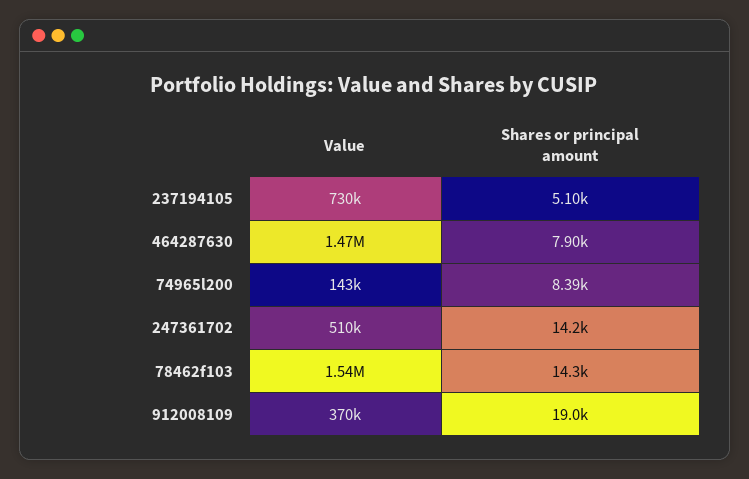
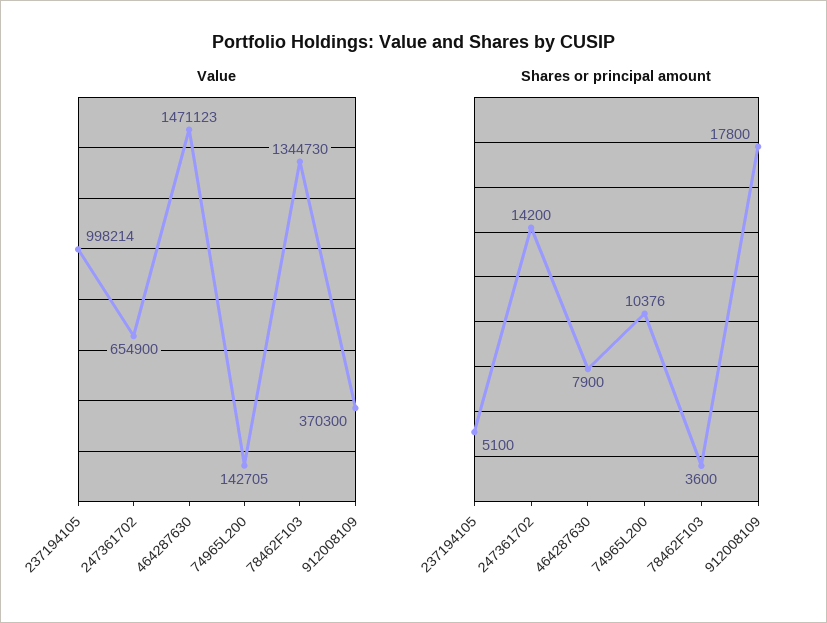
Value, 237194105: 730000 -> 998214
Shares or principal amount, 74965l200: 8390 -> 10376
Value, 247361702: 510000 -> 654900
Value, 78462f103: 1540000 -> 1344730
Shares or principal amount, 78462f103: 14300 -> 3600
Shares or principal amount, 912008109: 19000 -> 17800

